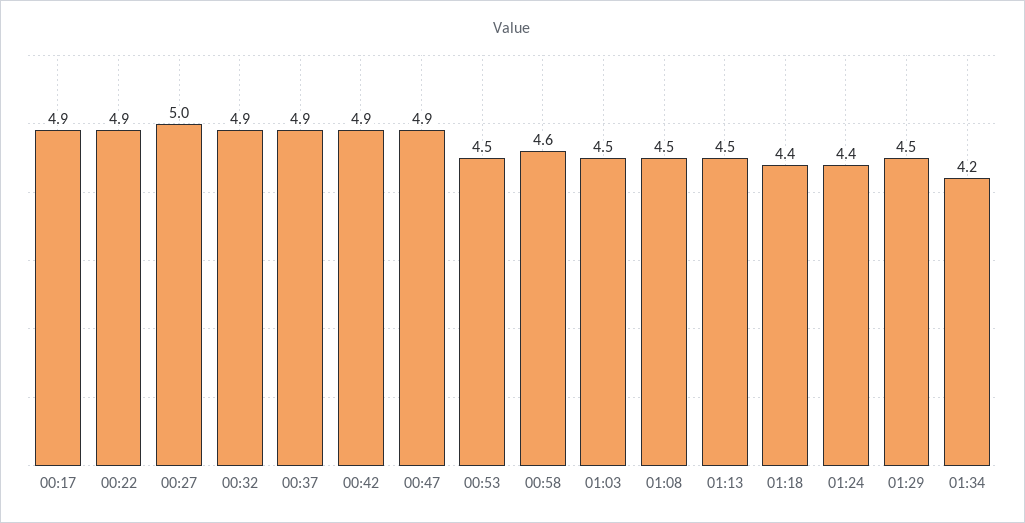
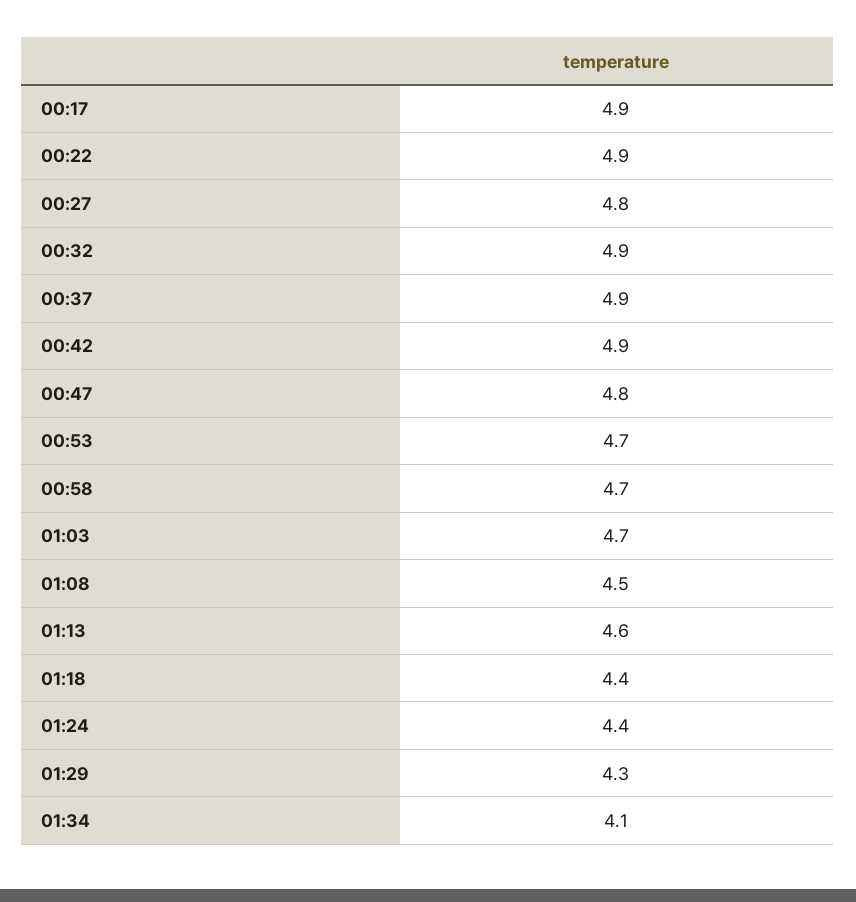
00:27: 5 -> 4.8
00:47: 4.9 -> 4.8
00:53: 4.5 -> 4.7
00:58: 4.6 -> 4.7
01:03: 4.5 -> 4.7
01:13: 4.5 -> 4.6
01:29: 4.5 -> 4.3
01:34: 4.2 -> 4.1

